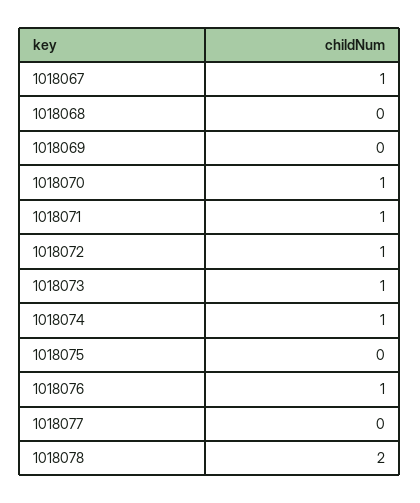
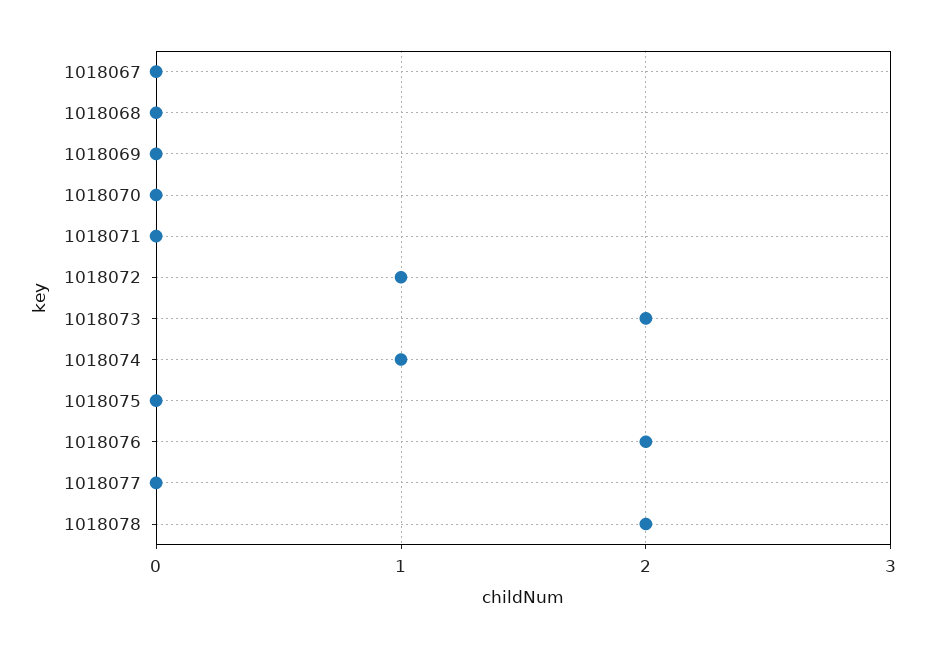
1018067: 1 -> 0
1018070: 1 -> 0
1018071: 1 -> 0
1018073: 1 -> 2
1018076: 1 -> 2

